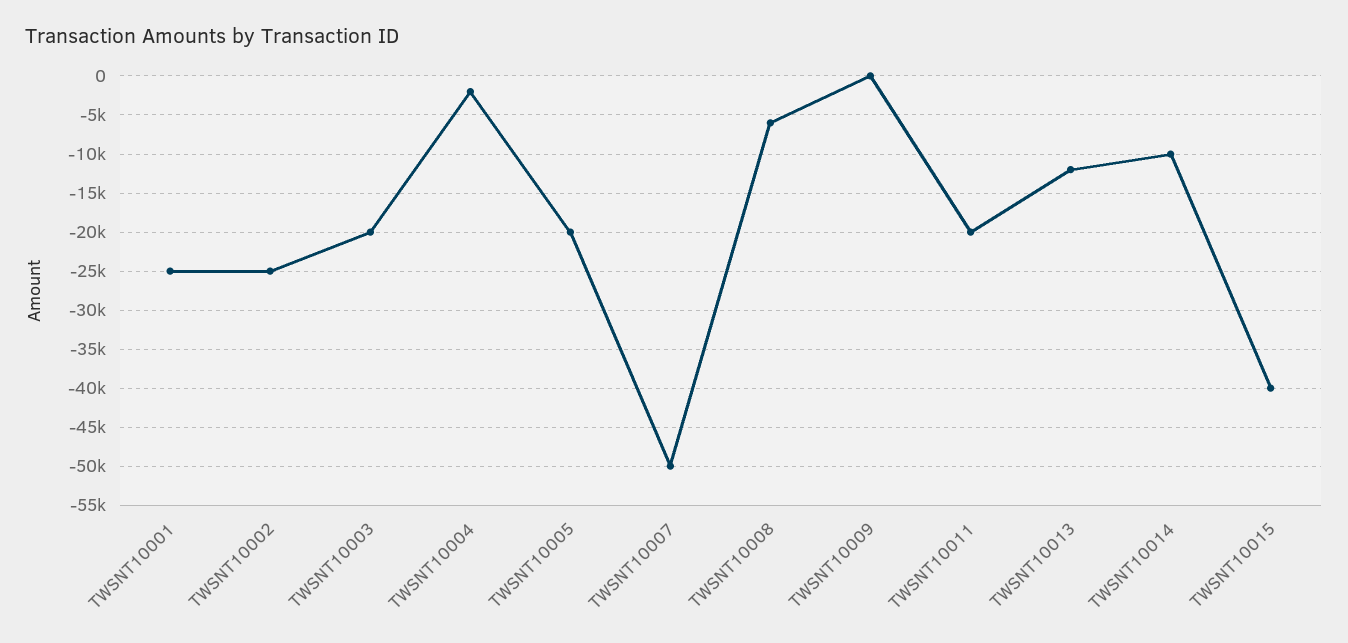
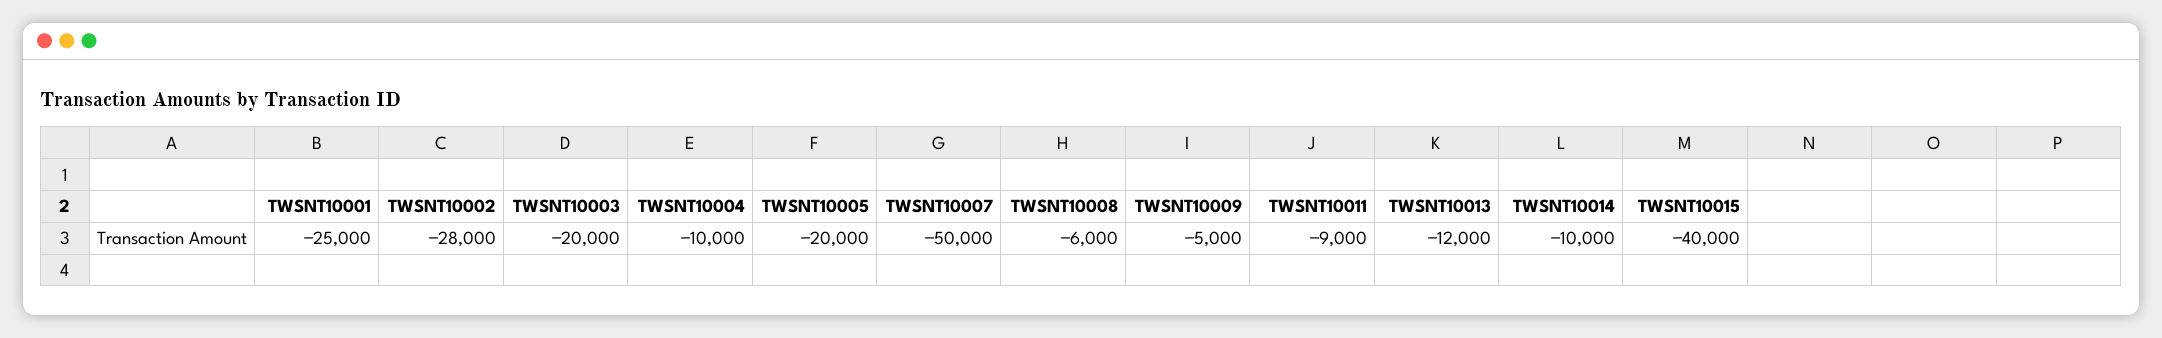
TWSNT10002: -25000 -> -28000
TWSNT10004: -2000 -> -10000
TWSNT10009: 0 -> -5000
TWSNT10011: -20000 -> -9000

